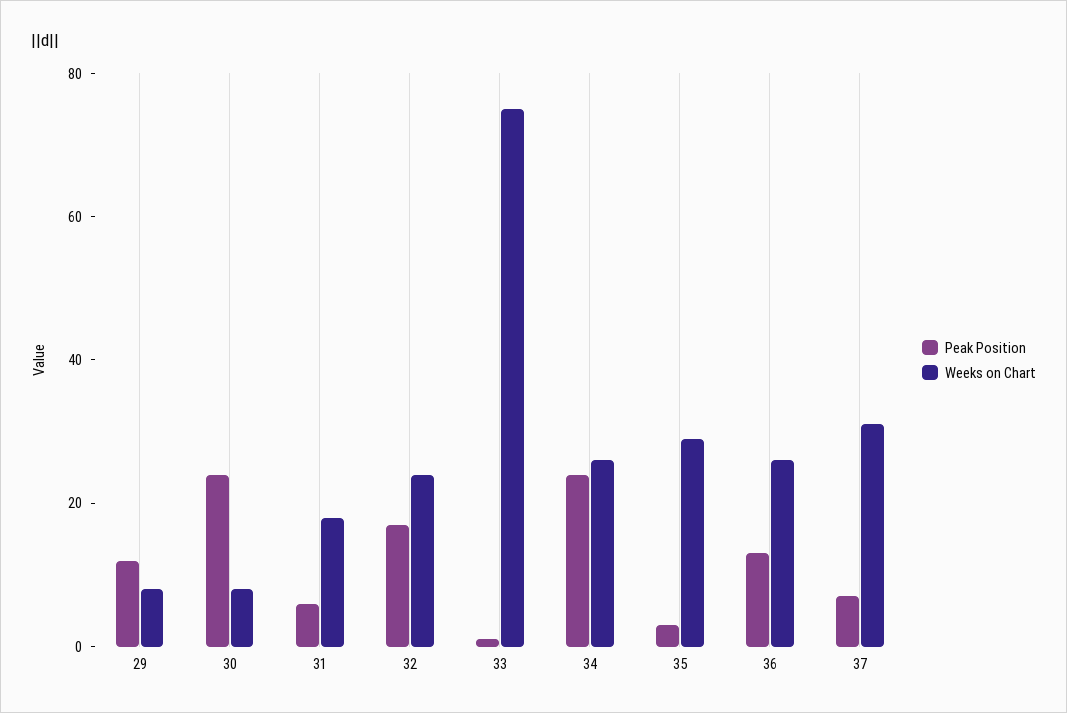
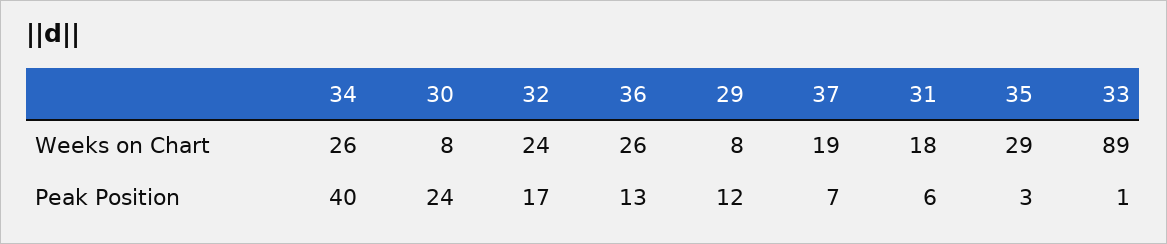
Weeks on Chart, 33: 75 -> 89
Peak Position, 34: 25 -> 40
Weeks on Chart, 37: 30 -> 19

